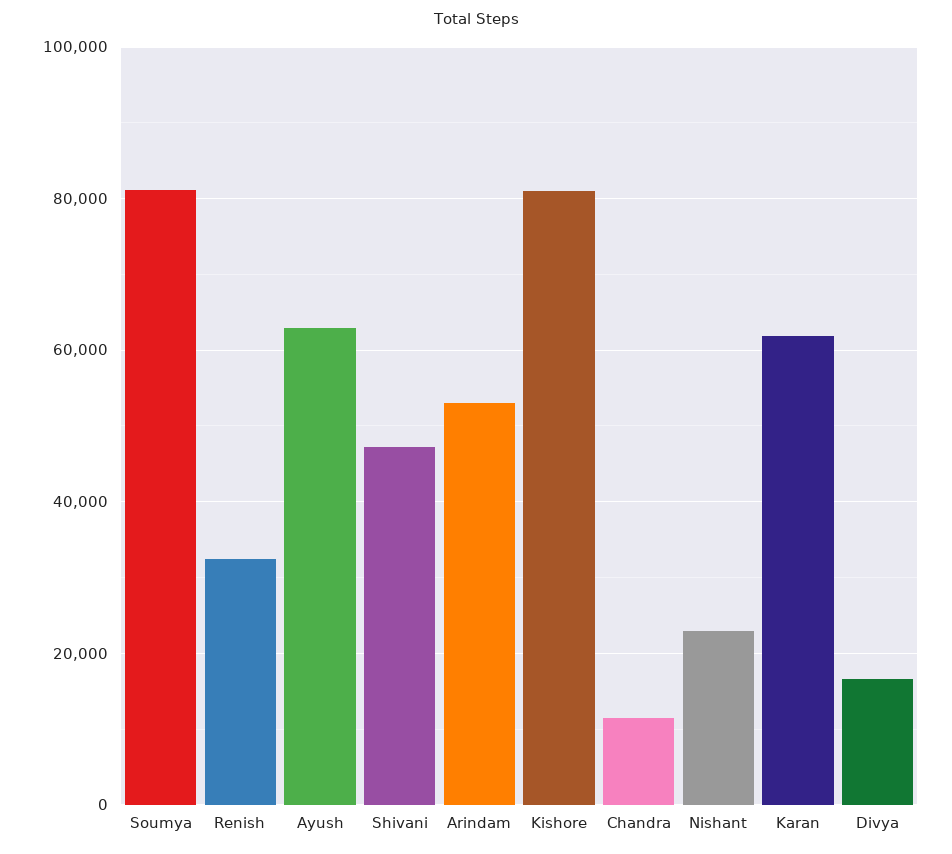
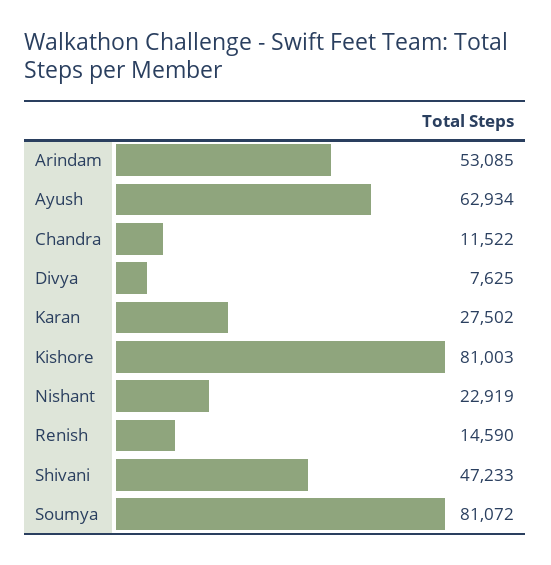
Renish: 32000 -> 14590
Karan: 62000 -> 27502
Divya: 16000 -> 7625

